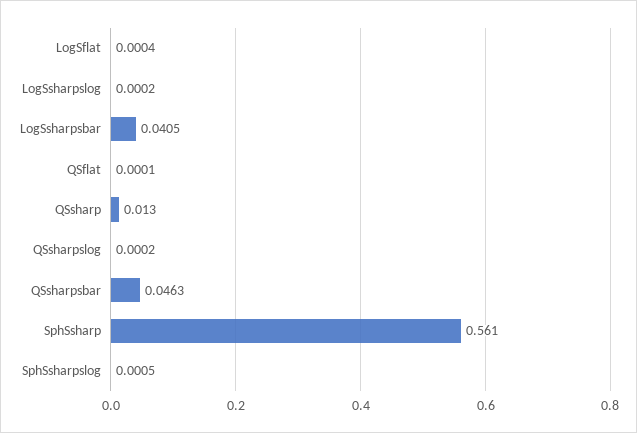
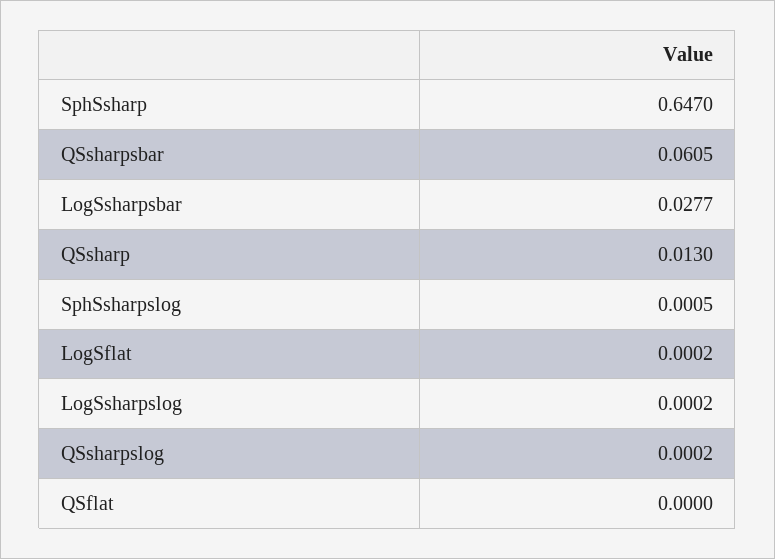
LogSflat: 0.0004 -> 0.0002
LogSsharpsbar: 0.0405 -> 0.0277
QSflat: 0.0001 -> 0
QSsharpsbar: 0.0463 -> 0.0605
SphSsharp: 0.561 -> 0.647

